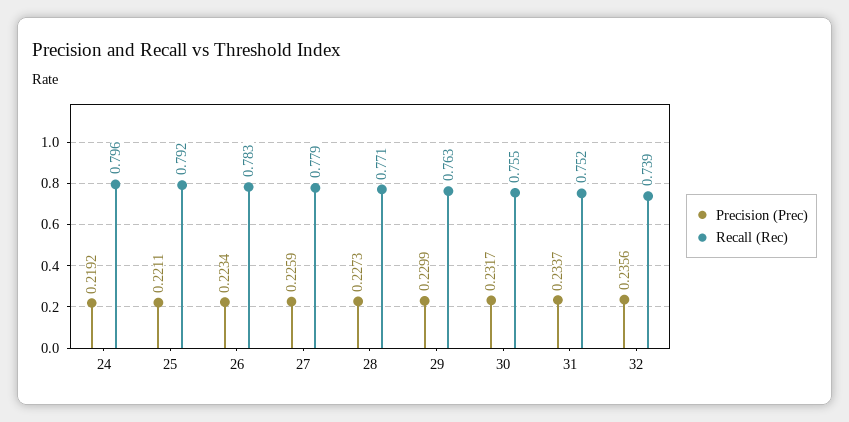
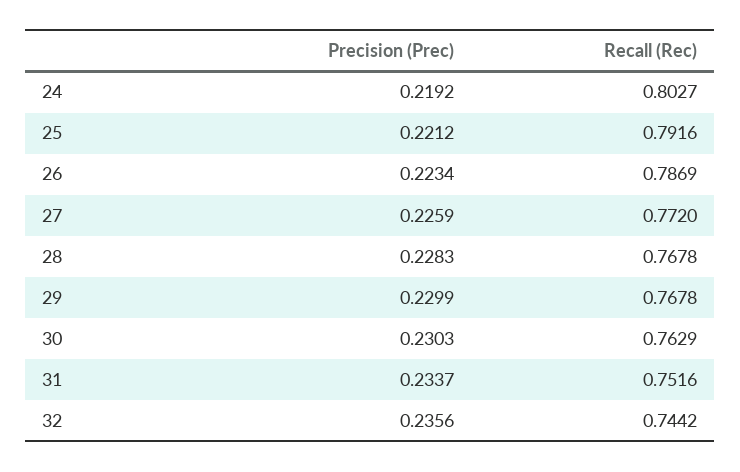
Recall (Rec), 24: 0.796 -> 0.8027
Precision (Prec), 25: 0.2211 -> 0.2212
Recall (Rec), 26: 0.783 -> 0.7869
Recall (Rec), 27: 0.779 -> 0.772
Precision (Prec), 28: 0.2273 -> 0.2283
Recall (Rec), 28: 0.771 -> 0.7678
Recall (Rec), 29: 0.763 -> 0.7678
Precision (Prec), 30: 0.2317 -> 0.2303
Recall (Rec), 30: 0.755 -> 0.7629
Recall (Rec), 32: 0.739 -> 0.7442

